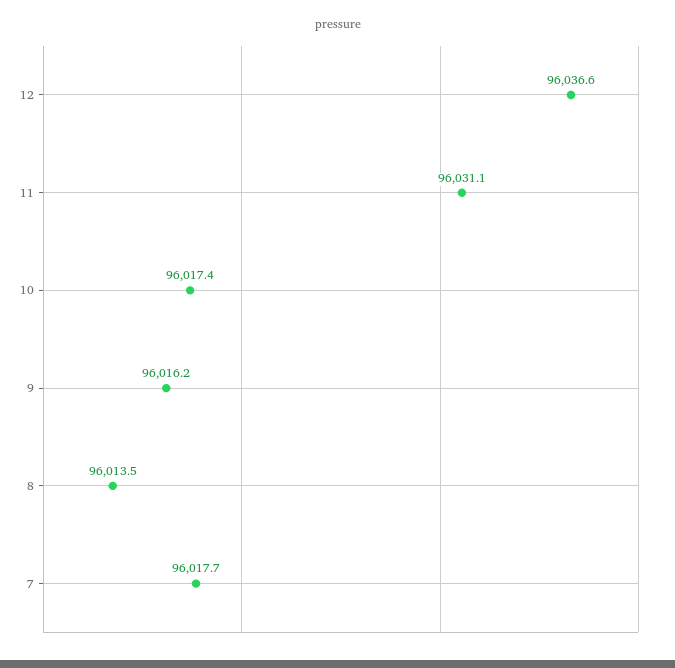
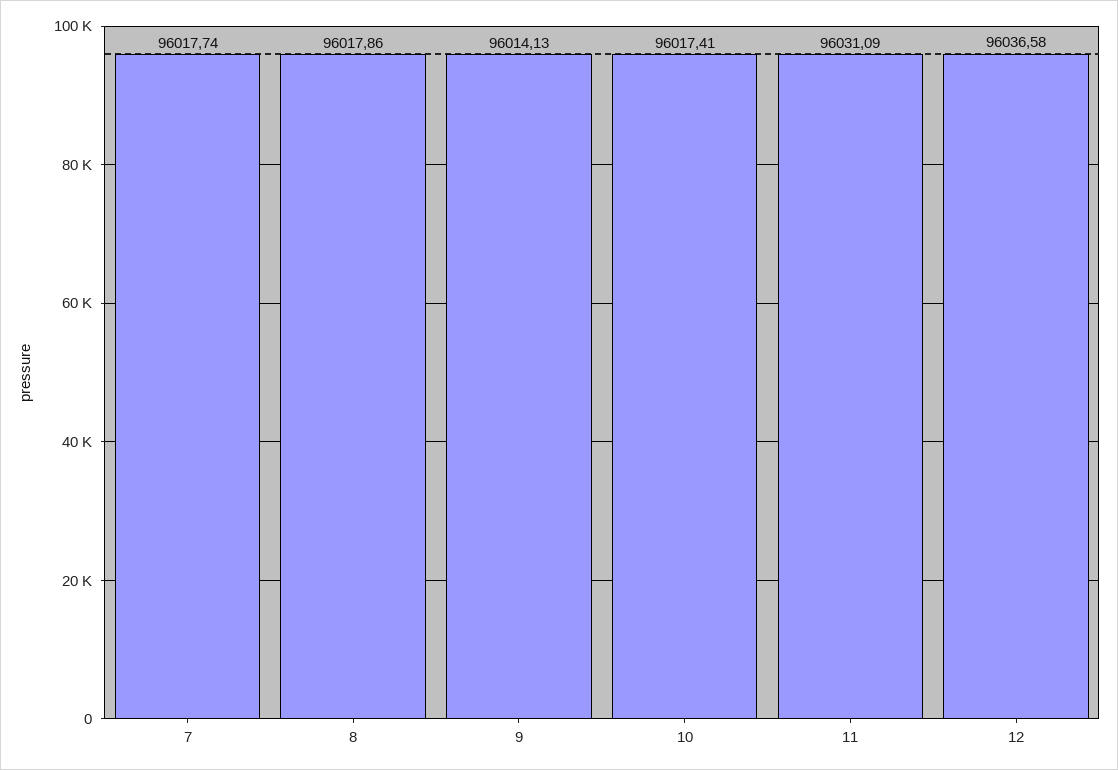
9: 96016.2 -> 96014.13
8: 96013.5 -> 96017.86

